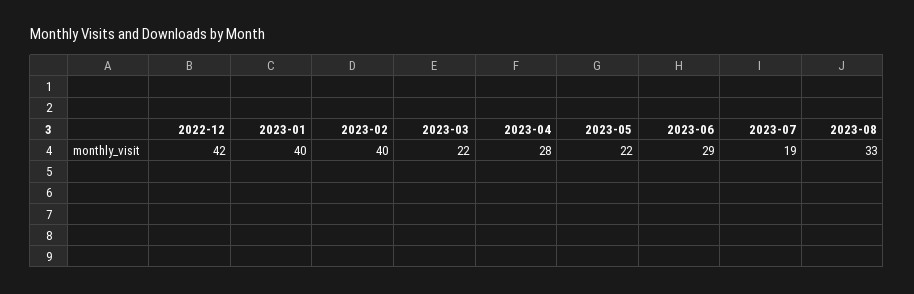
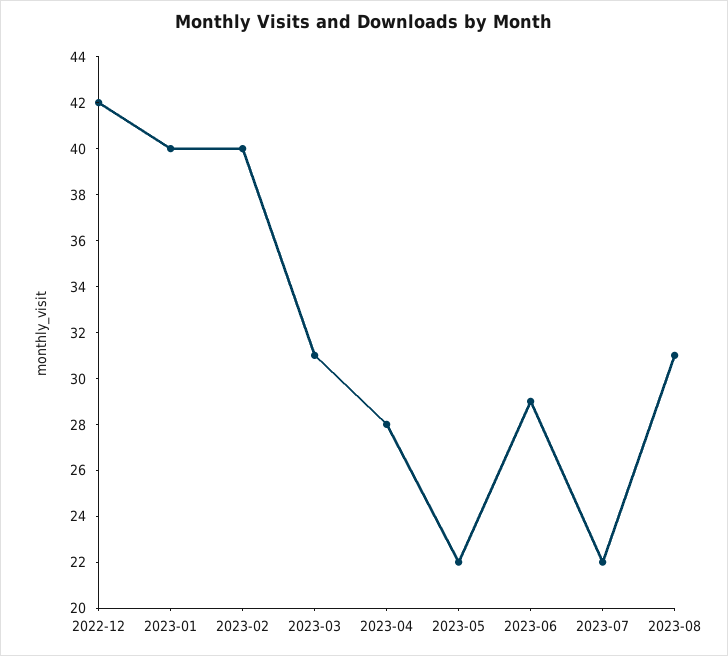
2023-03: 22 -> 31
2023-07: 19 -> 22
2023-08: 33 -> 31

